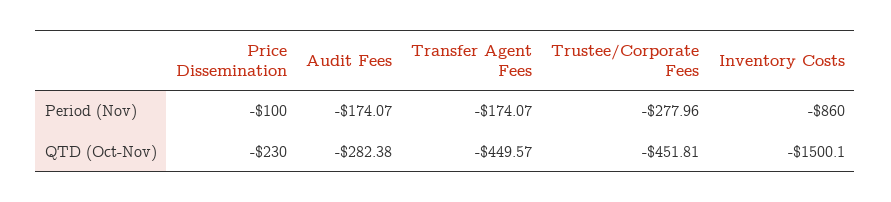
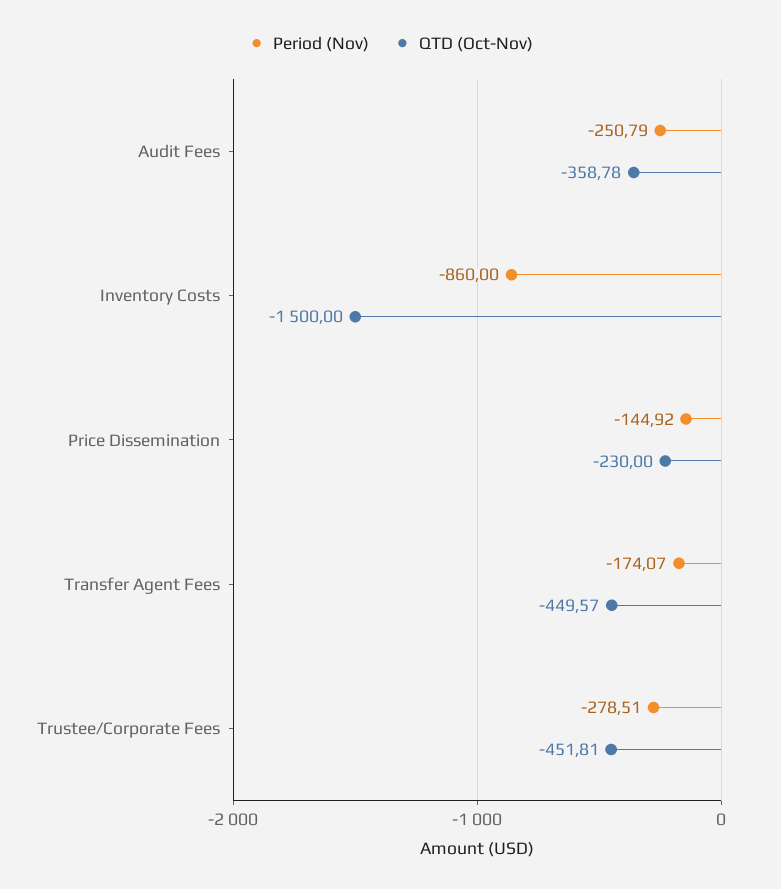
Period (Nov), Price Dissemination: -100 -> -144.92
Period (Nov), Audit Fees: -174.07 -> -250.79
Period (Nov), Trustee/Corporate Fees: -277.96 -> -278.51
QTD (Oct-Nov), Audit Fees: -282.38 -> -358.78
QTD (Oct-Nov), Inventory Costs: -1500.1 -> -1500

